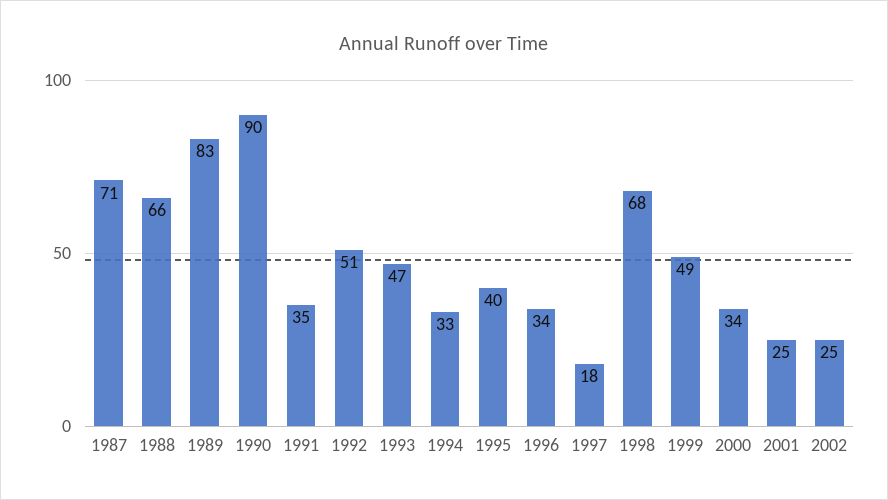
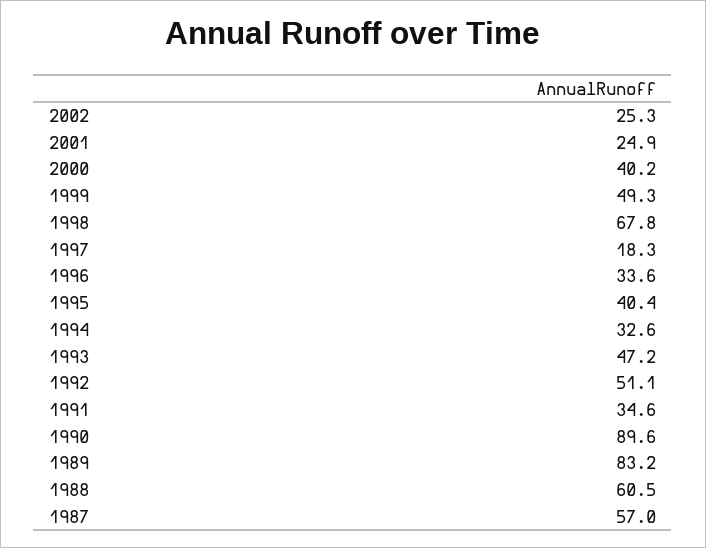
1987: 71 -> 57
1988: 66 -> 60.5
2000: 34 -> 40.2

